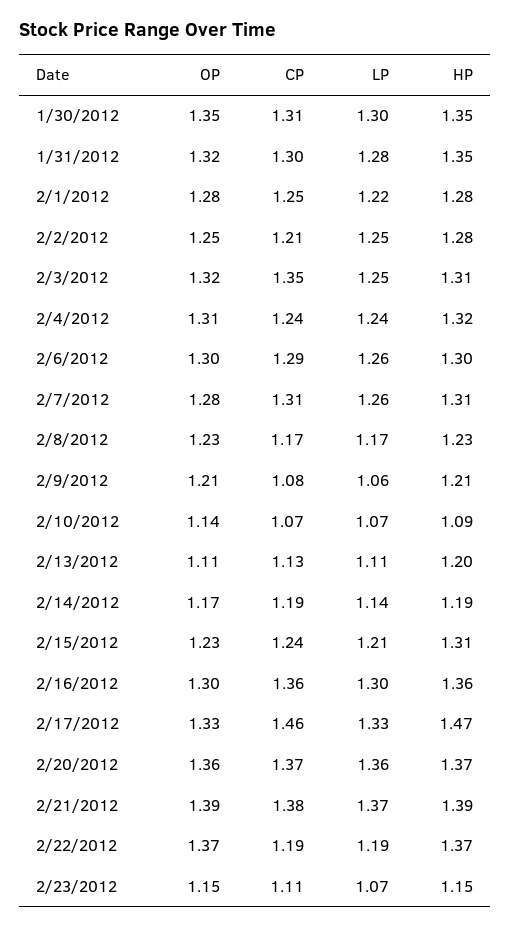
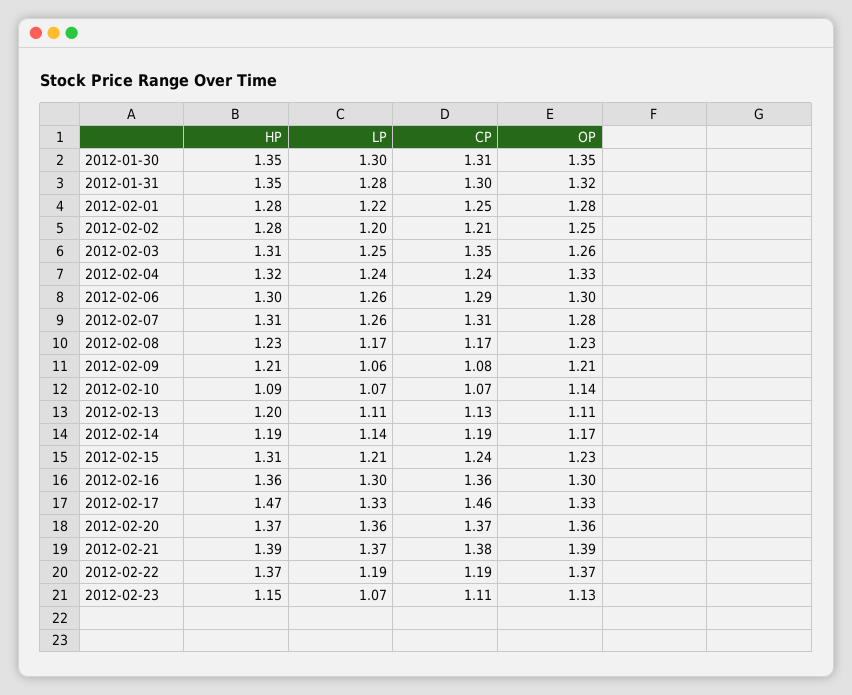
LP, 2/2/2012: 1.25 -> 1.2
OP, 2/3/2012: 1.32 -> 1.26
OP, 2/4/2012: 1.31 -> 1.33
OP, 2/23/2012: 1.15 -> 1.13

